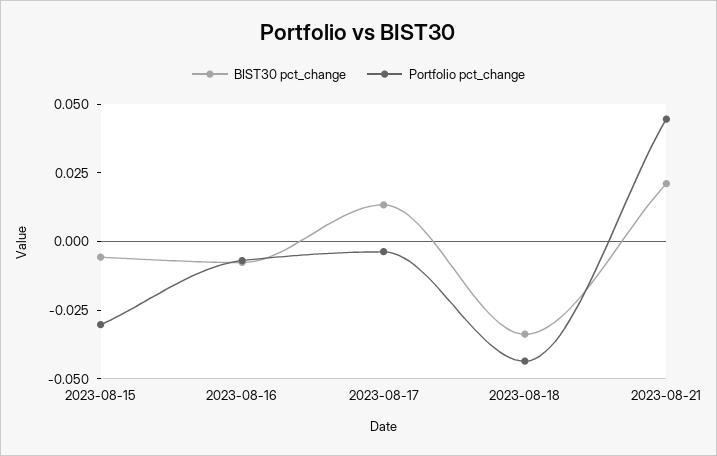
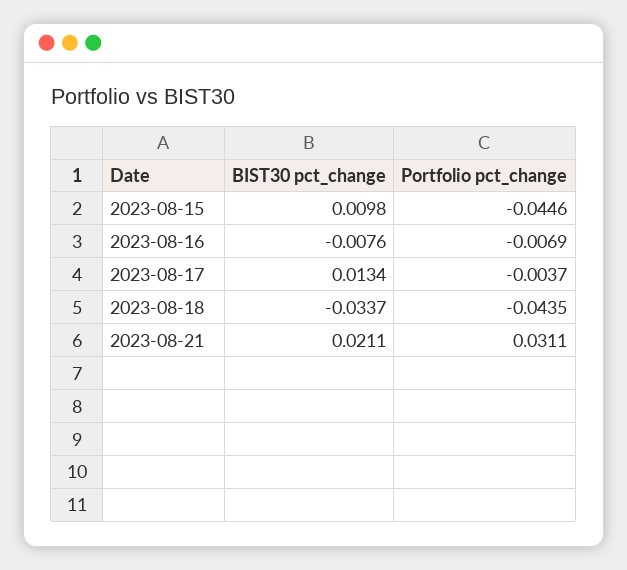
BIST30 pct_change, 2023-08-15: -0.005 -> 0.0098
Portfolio pct_change, 2023-08-15: -0.03 -> -0.0446
Portfolio pct_change, 2023-08-21: 0.045 -> 0.0311

